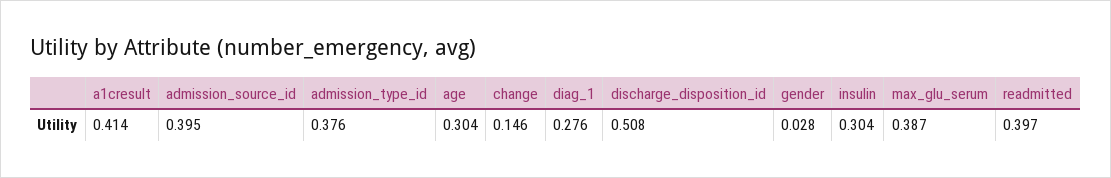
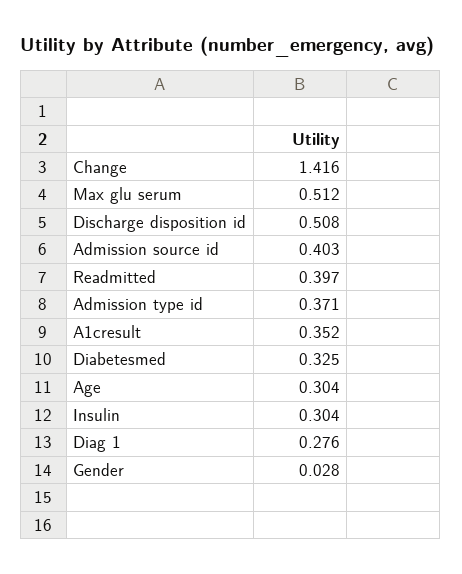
a1cresult: 0.414 -> 0.352
admission_source_id: 0.395 -> 0.403
admission_type_id: 0.376 -> 0.371
change: 0.146 -> 1.416
max_glu_serum: 0.387 -> 0.512
Diabetesmed: none -> 0.325

